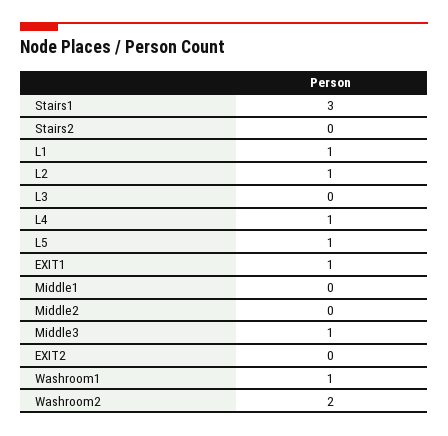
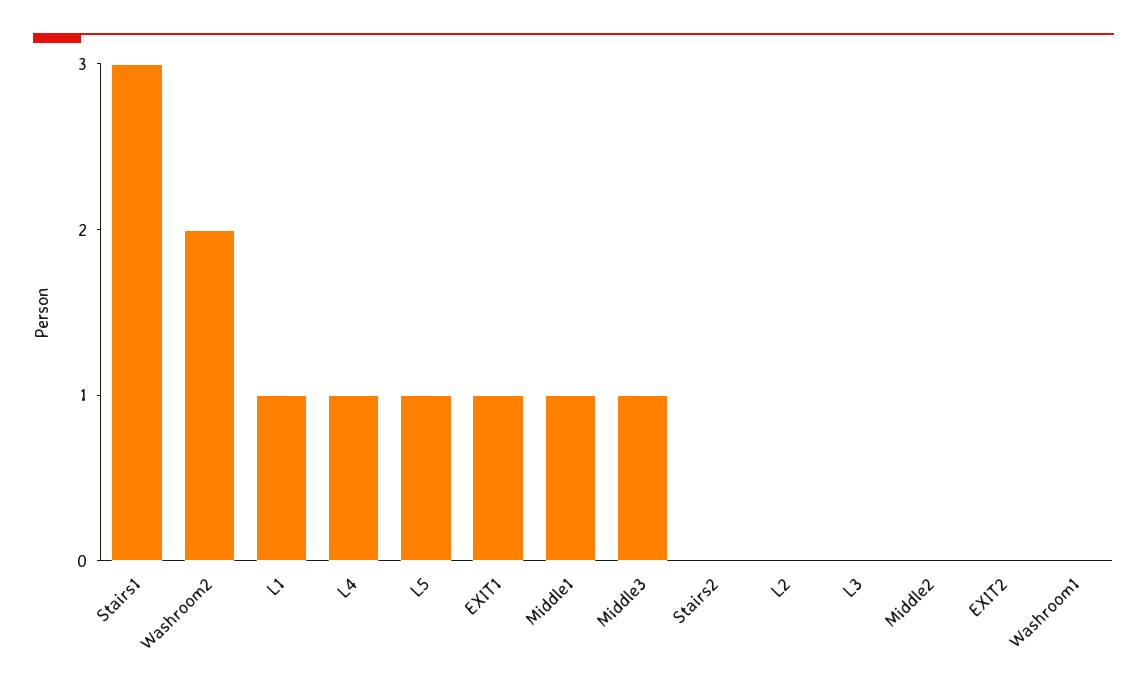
L2: 1 -> 0
Middle1: 0 -> 1
Washroom1: 1 -> 0

